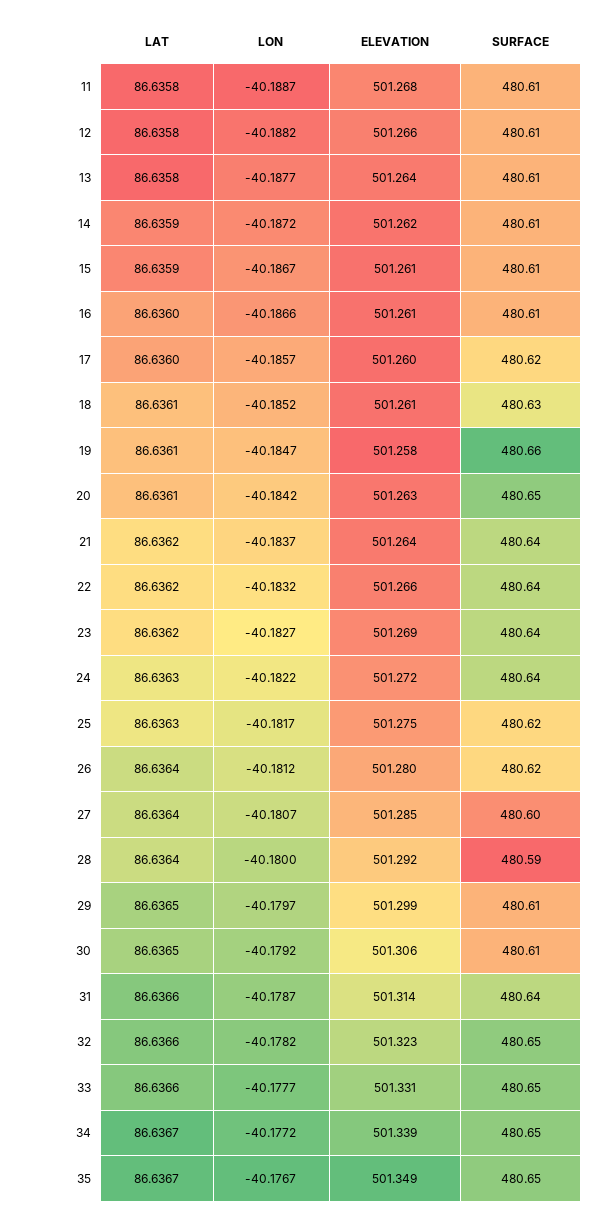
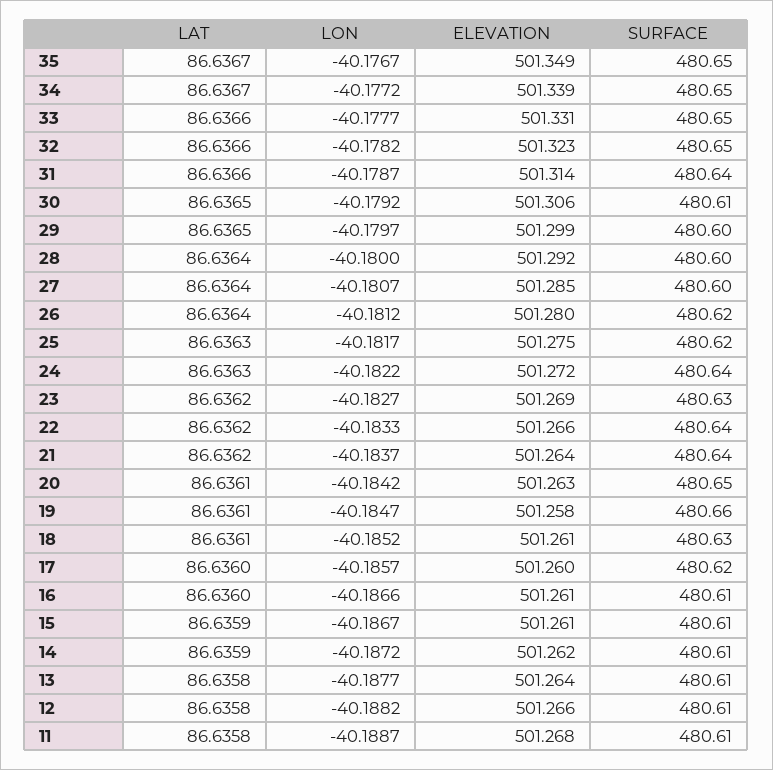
LON, 22: -40.1832 -> -40.1833
SURFACE, 23: 480.64 -> 480.63
SURFACE, 28: 480.59 -> 480.6
SURFACE, 29: 480.61 -> 480.6

